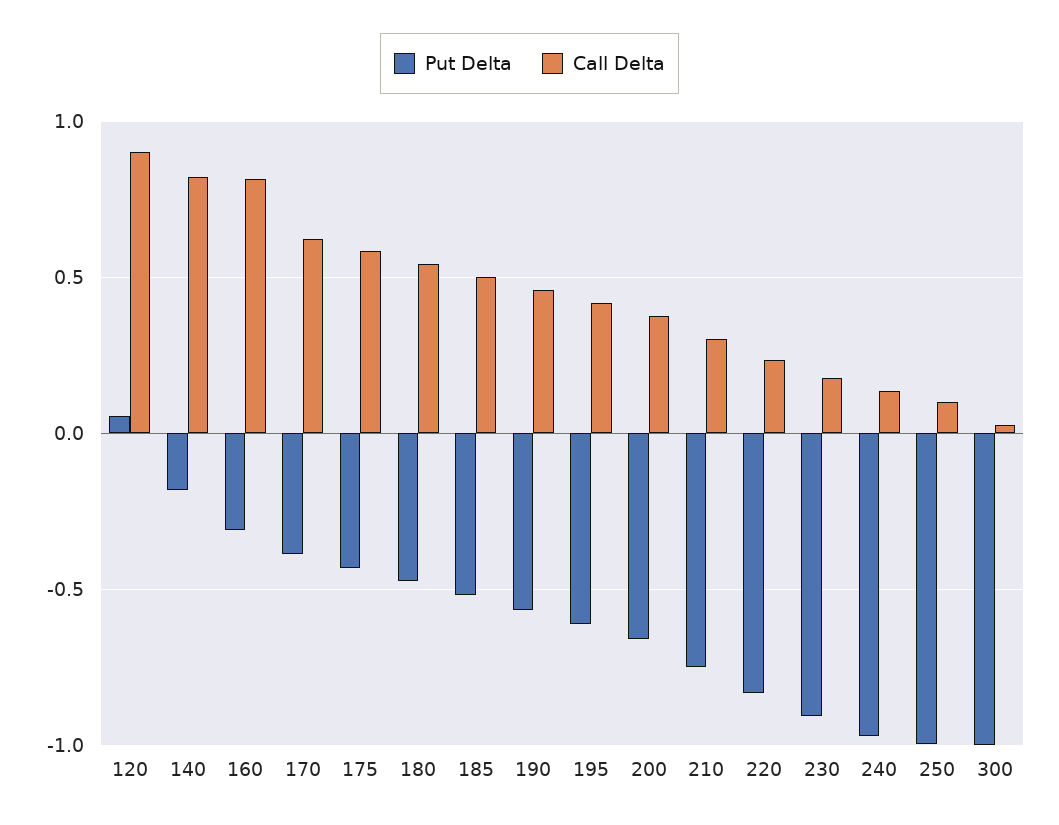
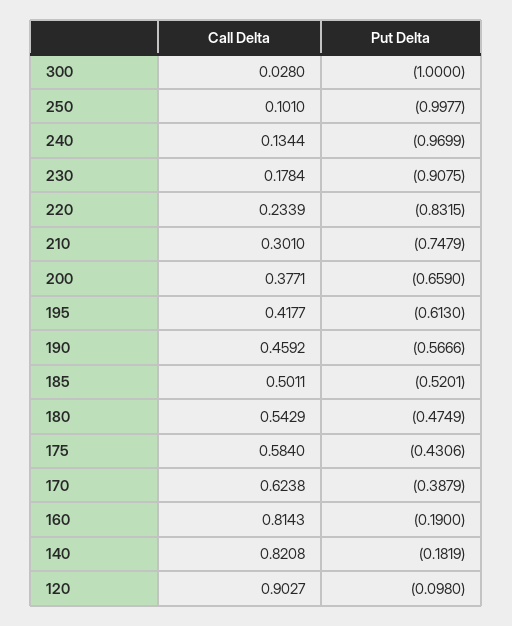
Put Delta, 120: 0.05 -> -0.098
Put Delta, 160: -0.3 -> -0.19

